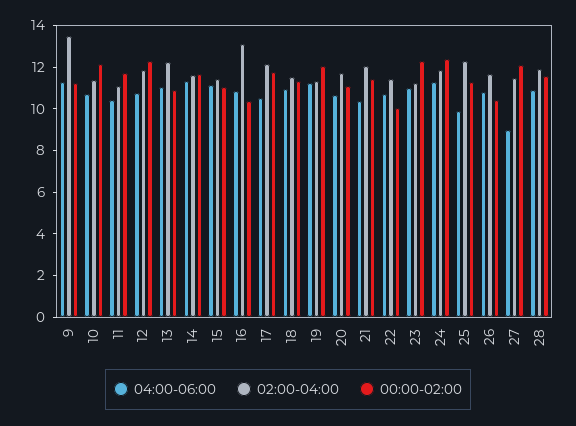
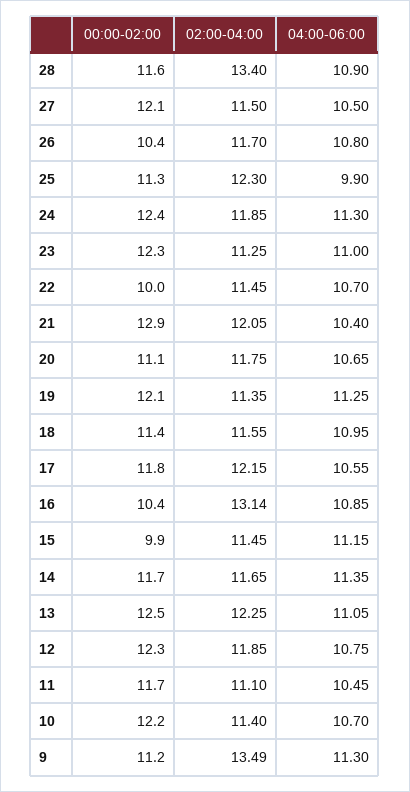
00:00-02:00, 13: 11 -> 12.5
00:00-02:00, 15: 11 -> 9.9
00:00-02:00, 21: 11.5 -> 12.9
04:00-06:00, 27: 9 -> 10.5
02:00-04:00, 28: 12 -> 13.4

